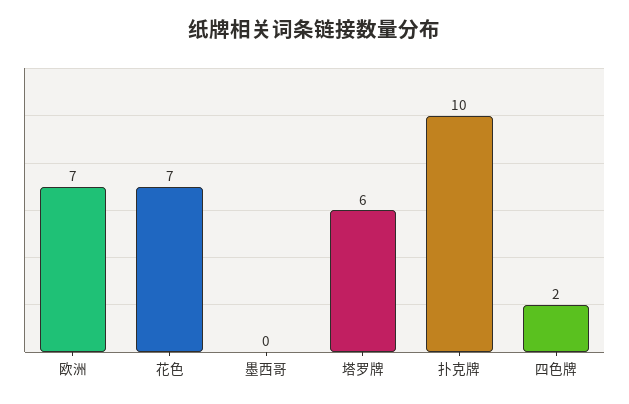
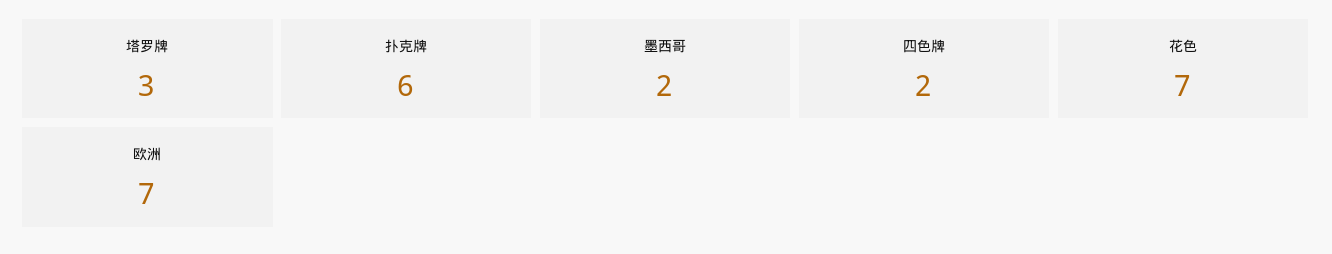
墨西哥: 0 -> 2
塔罗牌: 6 -> 3
扑克牌: 10 -> 6

